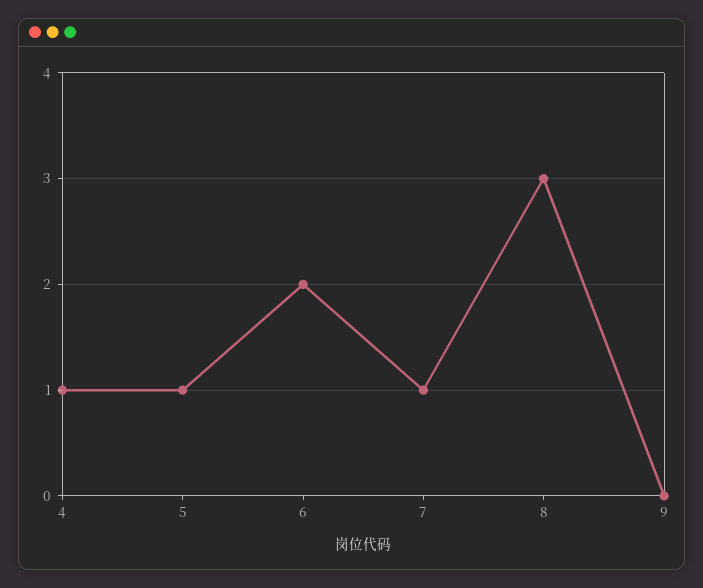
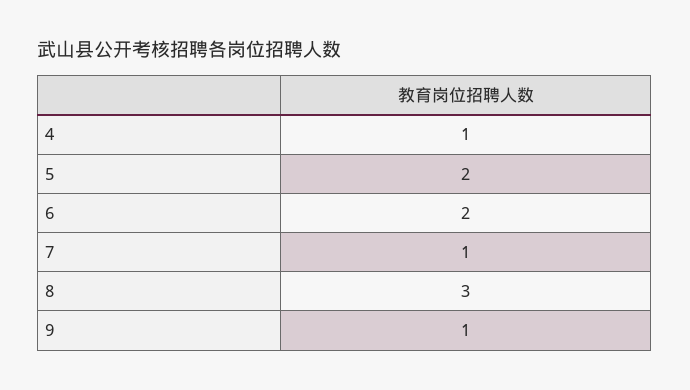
5: 1 -> 2
9: 0 -> 1

